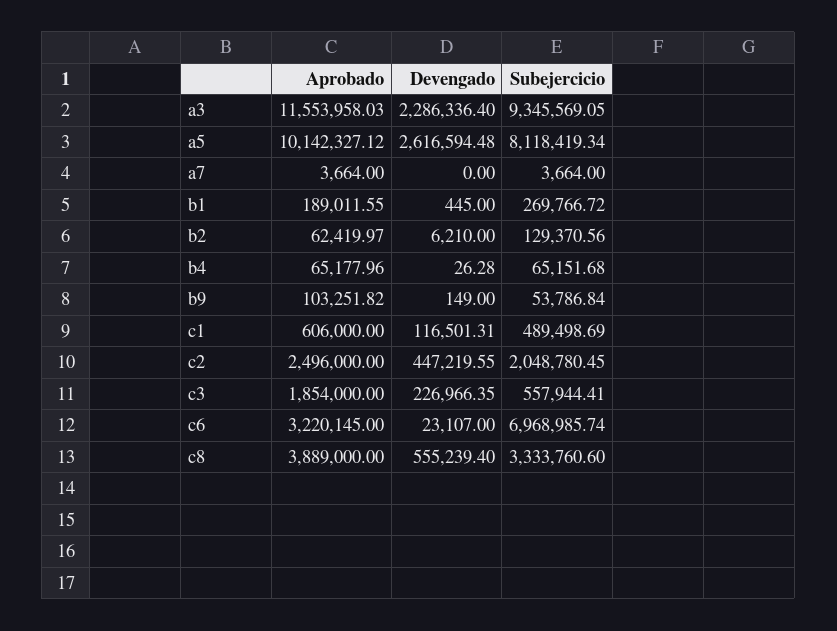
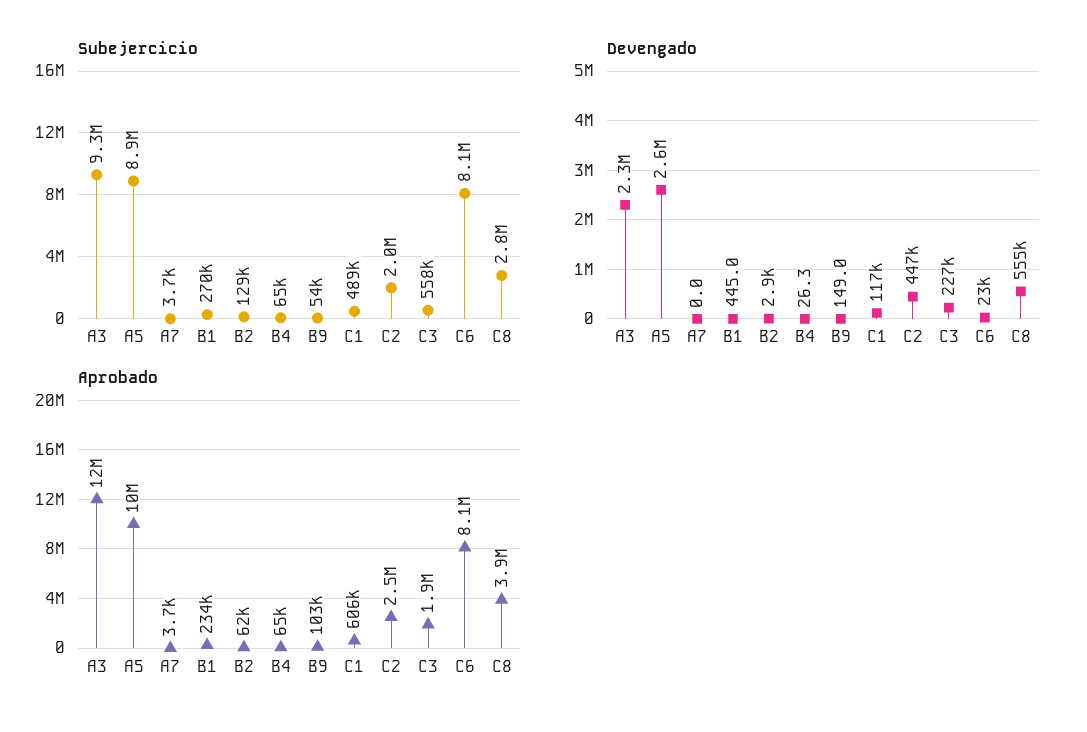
Subejercicio, a5: 8118419.34 -> 8900000
Aprobado, b1: 189011.55 -> 234000
Devengado, b2: 6210 -> 2900
Aprobado, c6: 3220145 -> 8100000
Subejercicio, c6: 6968985.74 -> 8100000
Subejercicio, c8: 3333760.6 -> 2800000

